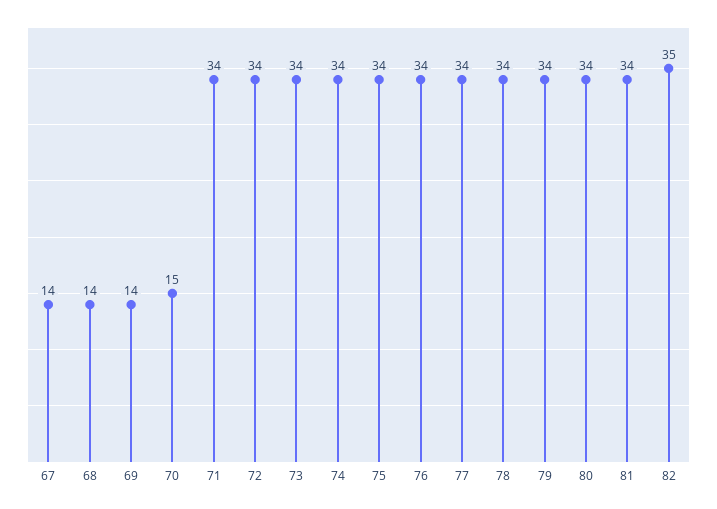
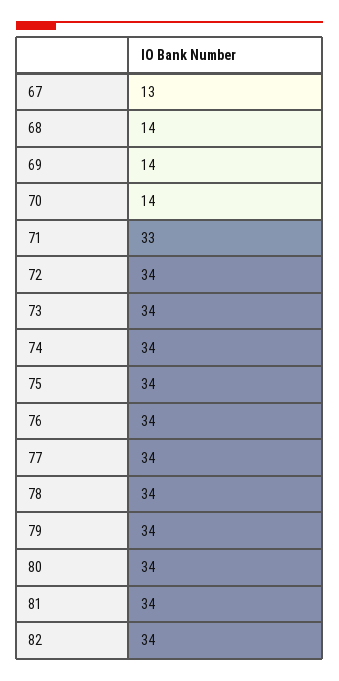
67: 14 -> 13
70: 15 -> 14
71: 34 -> 33
82: 35 -> 34

